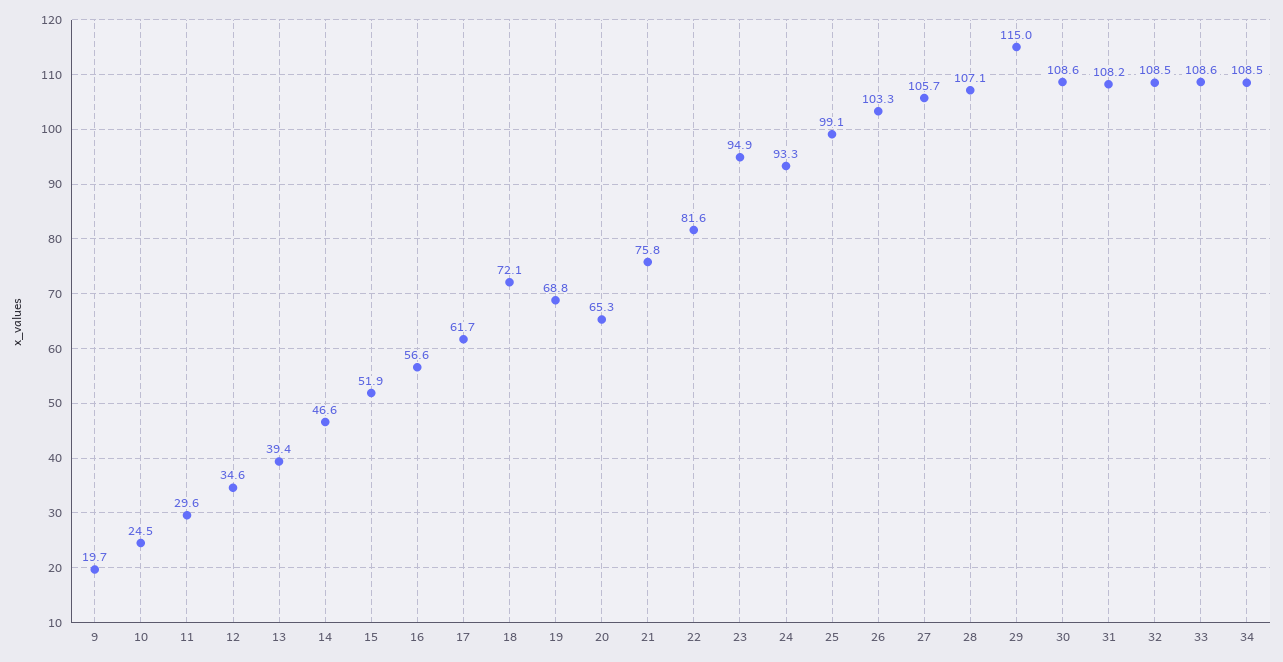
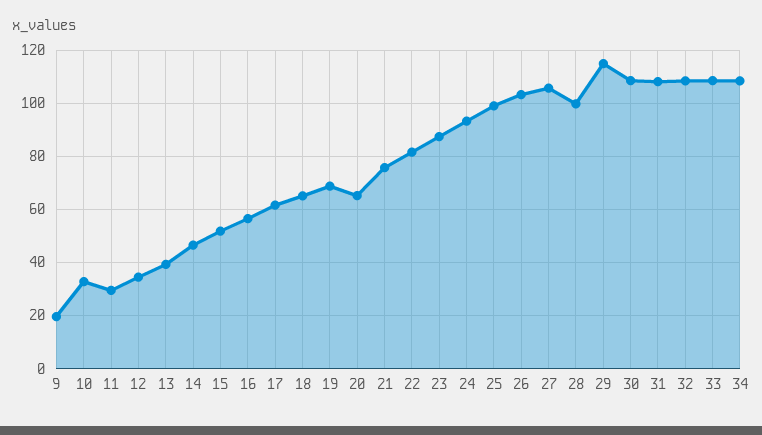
10: 24.5 -> 32.5
18: 72.1 -> 65
23: 94.9 -> 87.5
28: 107.1 -> 100

